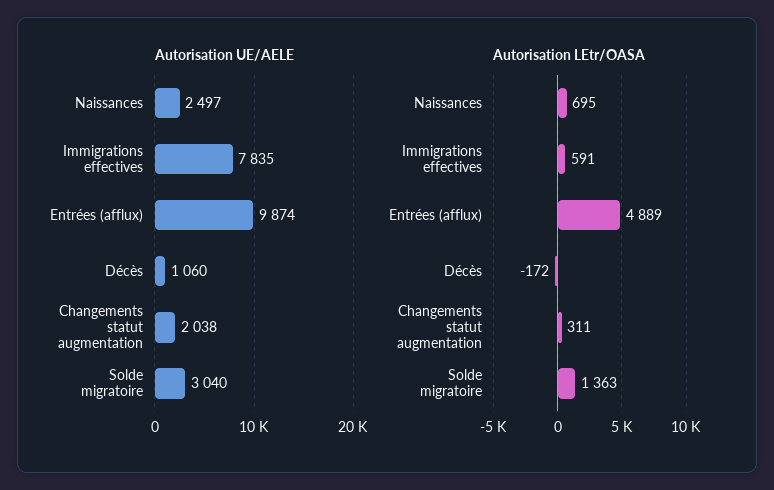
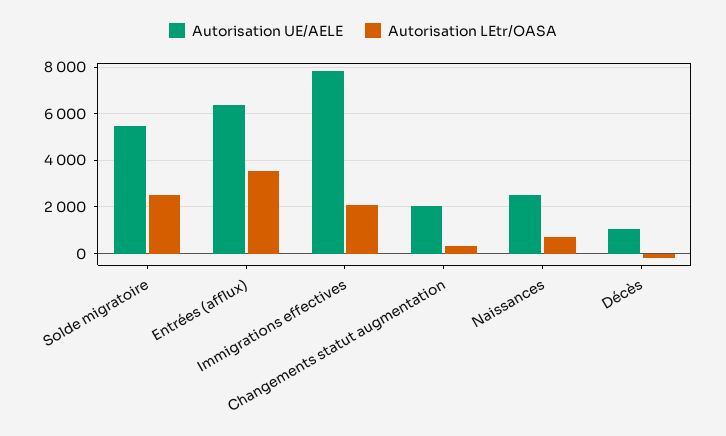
Autorisation UE/AELE, Entrées (afflux): 9874 -> 6500
Autorisation UE/AELE, Solde migratoire: 3040 -> 5500
Autorisation LEtr/OASA, Immigrations effectives: 591 -> 2000
Autorisation LEtr/OASA, Entrées (afflux): 4889 -> 3500
Autorisation LEtr/OASA, Solde migratoire: 1363 -> 2500

